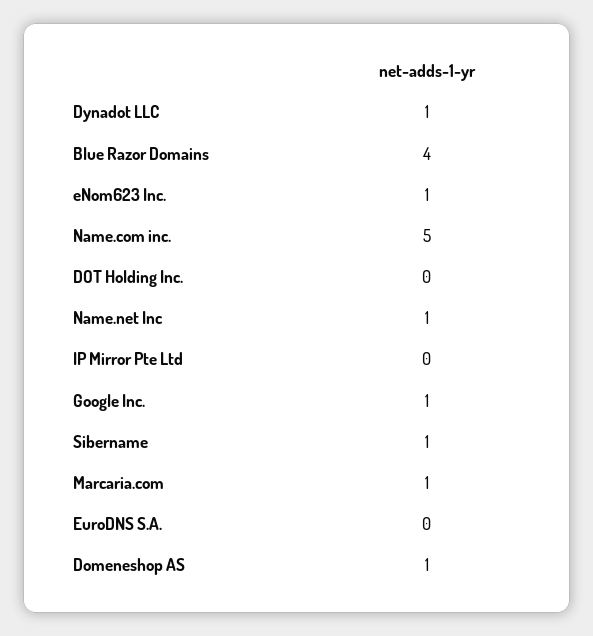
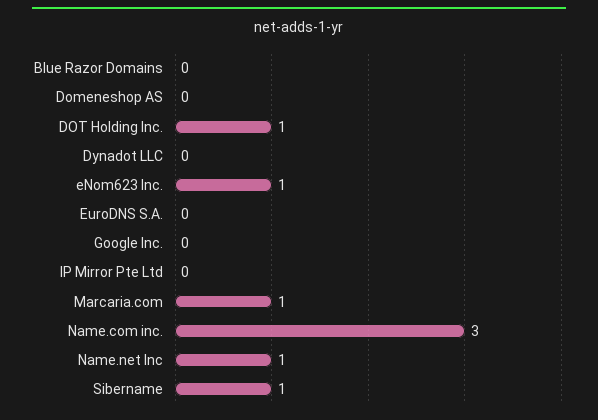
Dynadot LLC: 1 -> 0
Blue Razor Domains: 4 -> 0
Name.com inc.: 5 -> 3
DOT Holding Inc.: 0 -> 1
Google Inc.: 1 -> 0
Domeneshop AS: 1 -> 0

